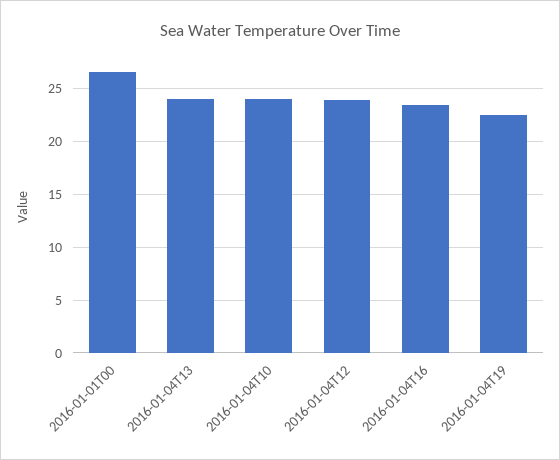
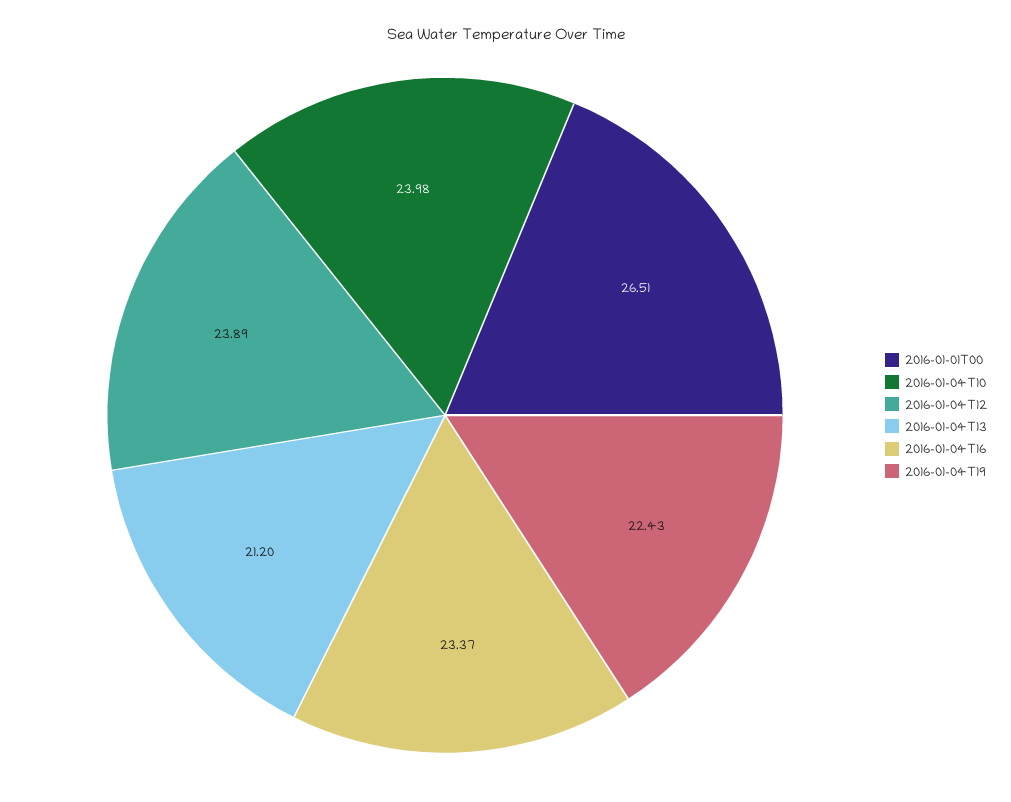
2016-01-04T13: 24 -> 21.2

